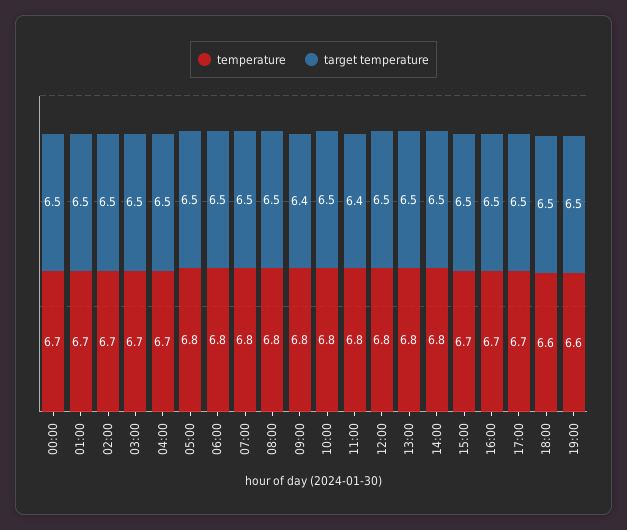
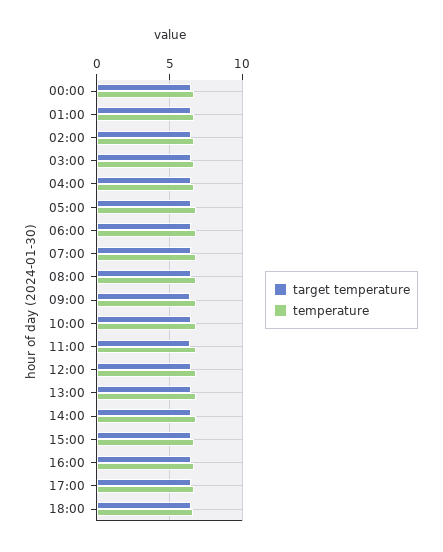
temperature, 19:00: 6.6 -> none
target temperature, 19:00: 6.5 -> none

